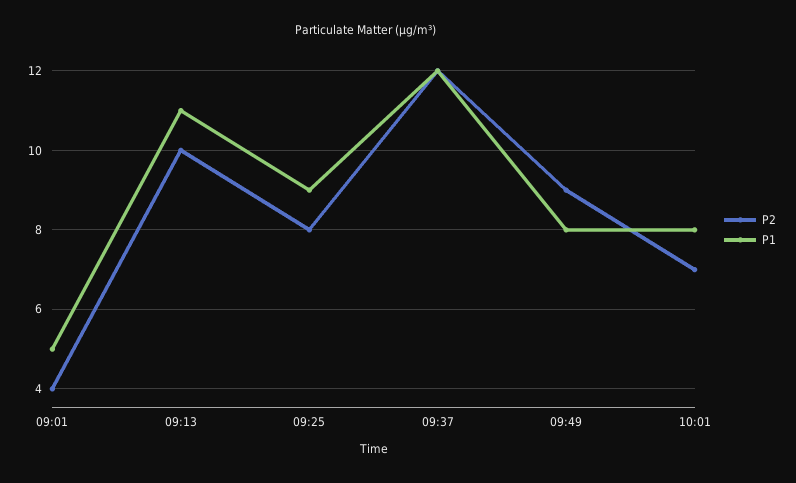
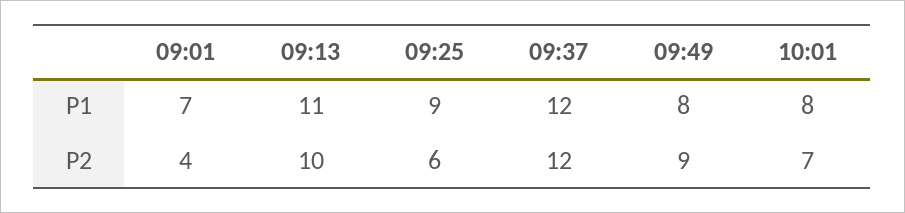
P1, 09:01: 5 -> 7
P2, 09:25: 8 -> 6

